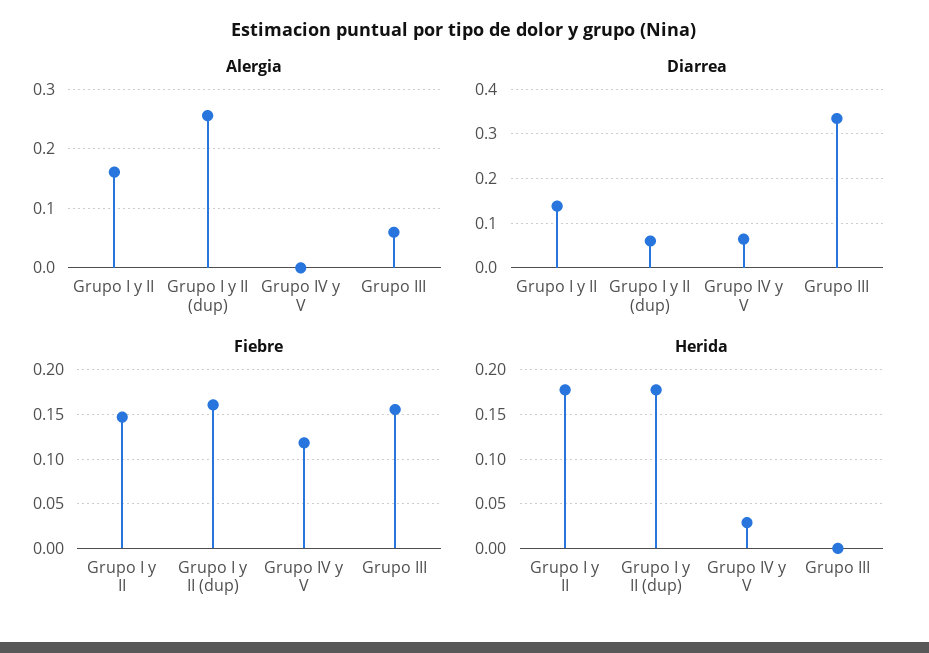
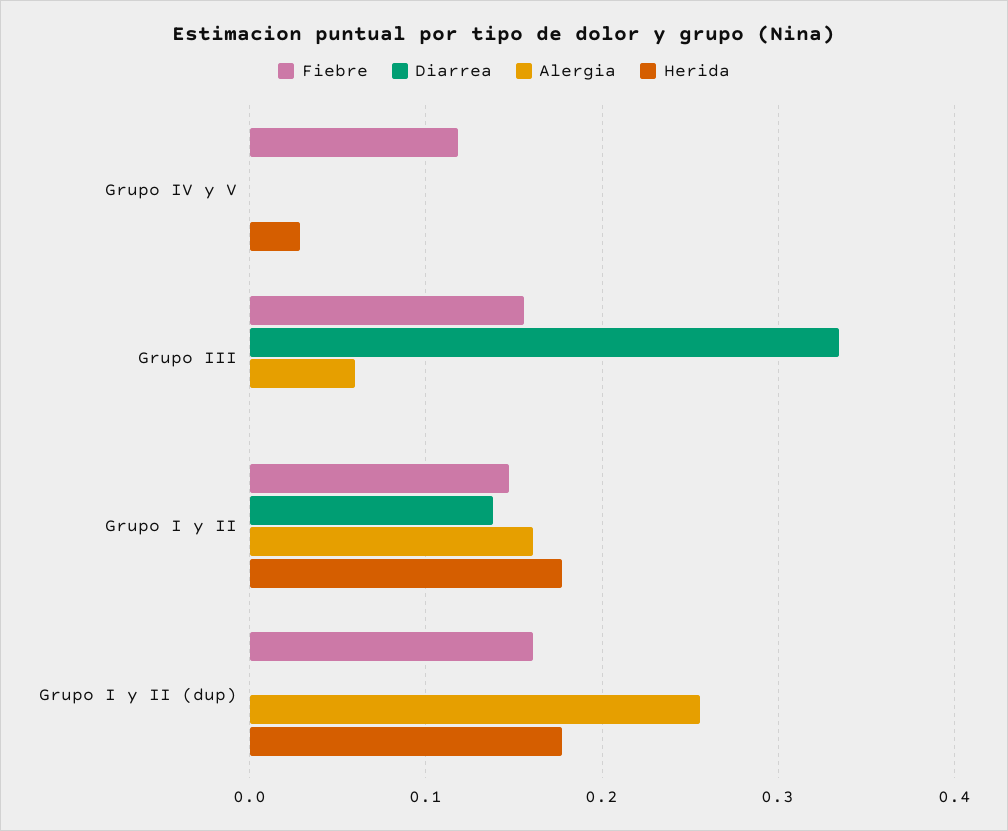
Diarrea, Grupo I y II (dup): 0.06 -> 0
Diarrea, Grupo IV y V: 0.06 -> 0

